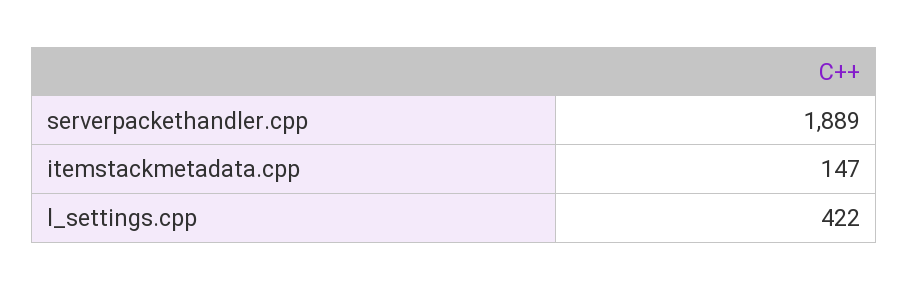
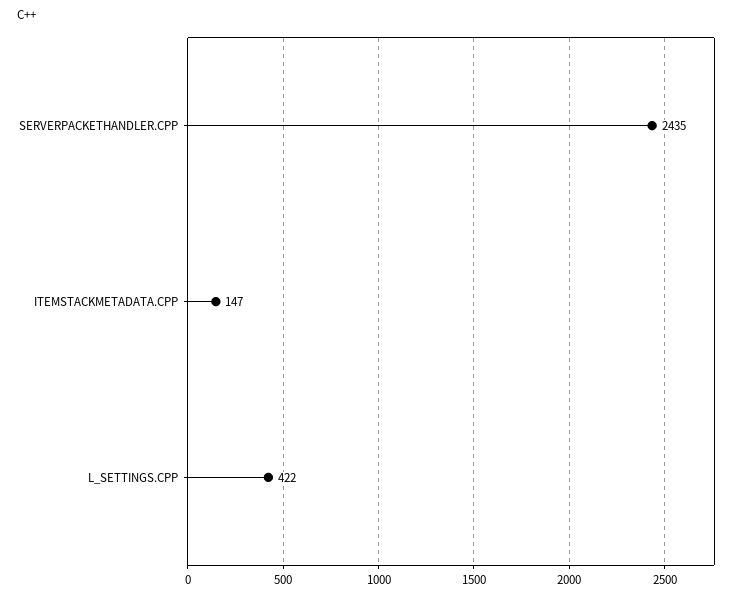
serverpackethandler.cpp: 1889 -> 2435

